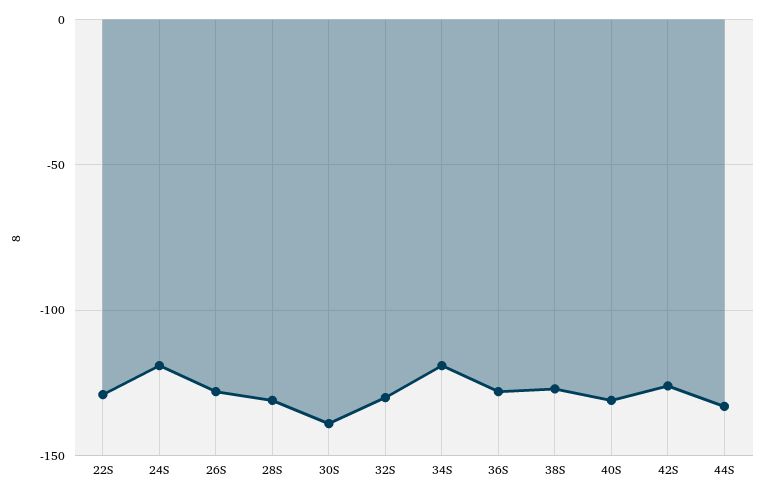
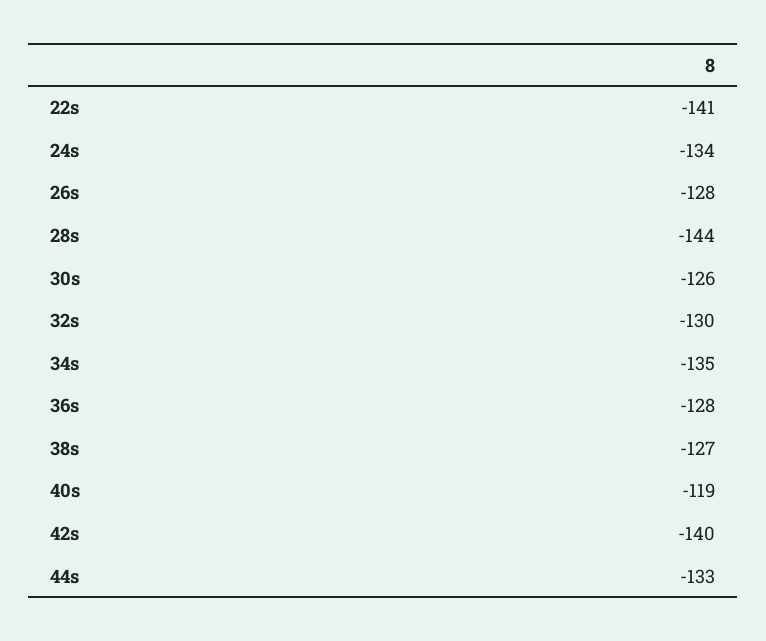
22S: -130 -> -141
24S: -120 -> -134
28S: -130 -> -144
30S: -140 -> -126
34S: -120 -> -135
40S: -130 -> -119
42S: -125 -> -140

